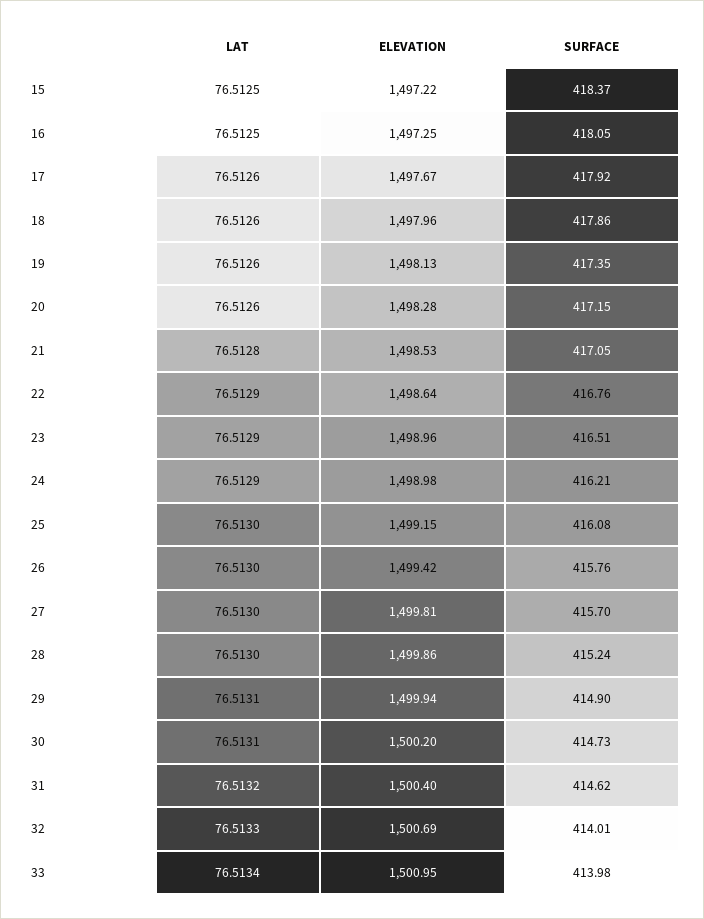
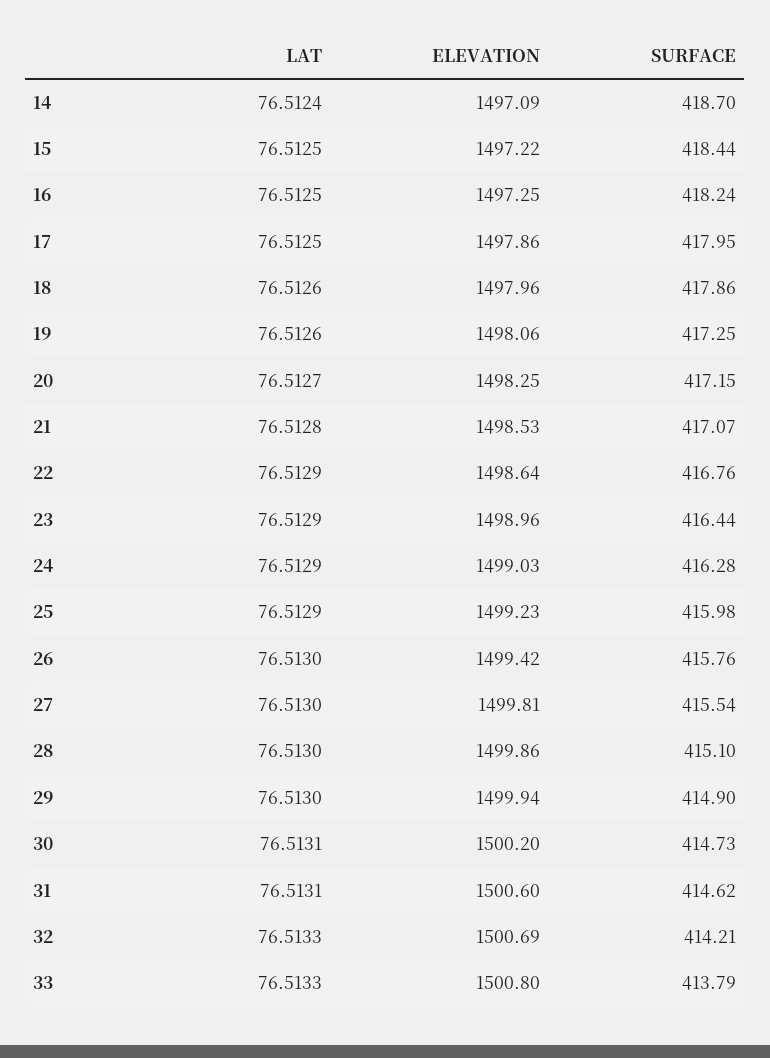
SURFACE, 15: 418.37 -> 418.44
SURFACE, 16: 418.05 -> 418.24
LAT, 17: 76.5126 -> 76.5125
ELEVATION, 17: 1497.67 -> 1497.86
SURFACE, 17: 417.92 -> 417.95
ELEVATION, 19: 1498.13 -> 1498.06
SURFACE, 19: 417.35 -> 417.25
LAT, 20: 76.5126 -> 76.5127
ELEVATION, 20: 1498.28 -> 1498.25
SURFACE, 21: 417.05 -> 417.07
SURFACE, 23: 416.51 -> 416.44
ELEVATION, 24: 1498.98 -> 1499.03
SURFACE, 24: 416.21 -> 416.28
LAT, 25: 76.513 -> 76.5129
ELEVATION, 25: 1499.15 -> 1499.23
SURFACE, 25: 416.08 -> 415.98
SURFACE, 27: 415.7 -> 415.54
SURFACE, 28: 415.24 -> 415.1
LAT, 29: 76.5131 -> 76.513
LAT, 31: 76.5132 -> 76.5131
ELEVATION, 31: 1500.4 -> 1500.6
SURFACE, 32: 414.01 -> 414.21
LAT, 33: 76.5134 -> 76.5133
ELEVATION, 33: 1500.95 -> 1500.8
SURFACE, 33: 413.98 -> 413.79
LAT, 14: none -> 76.5124
ELEVATION, 14: none -> 1497.09
SURFACE, 14: none -> 418.7

